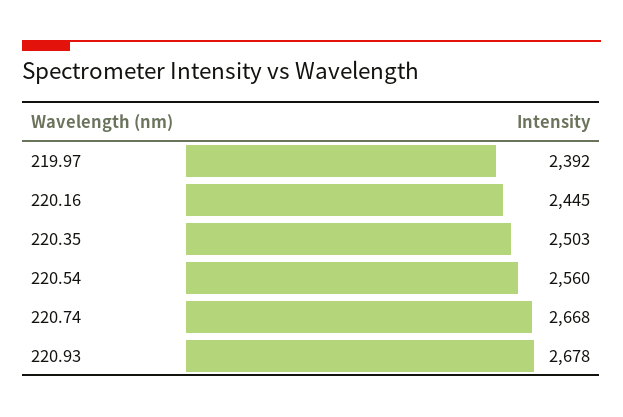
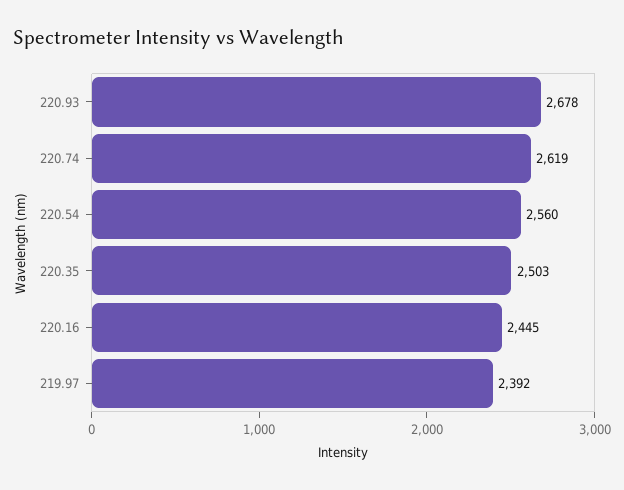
220.74: 2668 -> 2619

